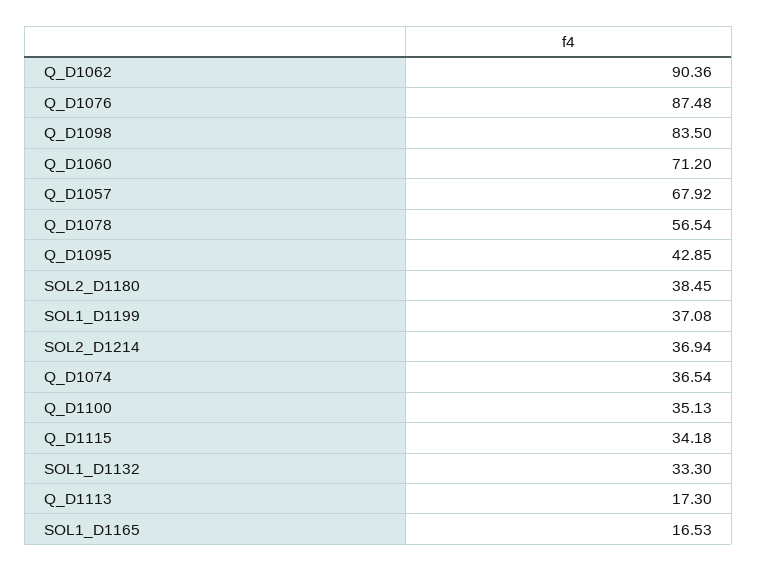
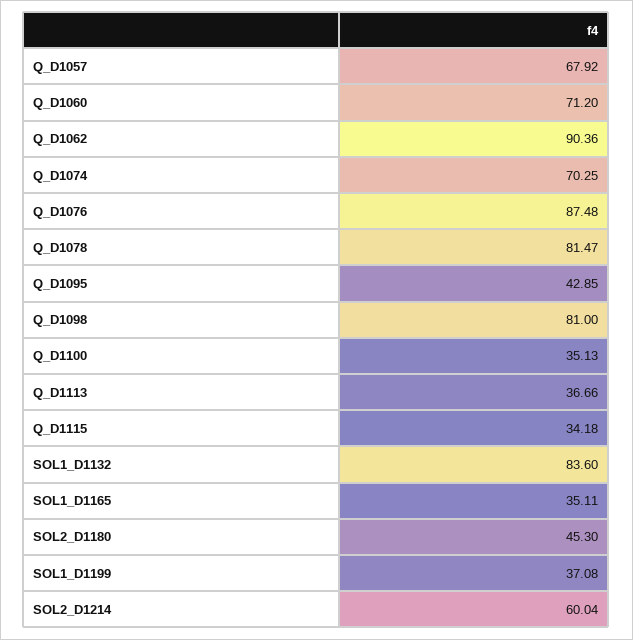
Q_D1098: 83.5 -> 81
Q_D1078: 56.54 -> 81.47
SOL2_D1180: 38.45 -> 45.3
SOL2_D1214: 36.94 -> 60.04
Q_D1074: 36.54 -> 70.25
SOL1_D1132: 33.3 -> 83.6
Q_D1113: 17.3 -> 36.66
SOL1_D1165: 16.53 -> 35.11

